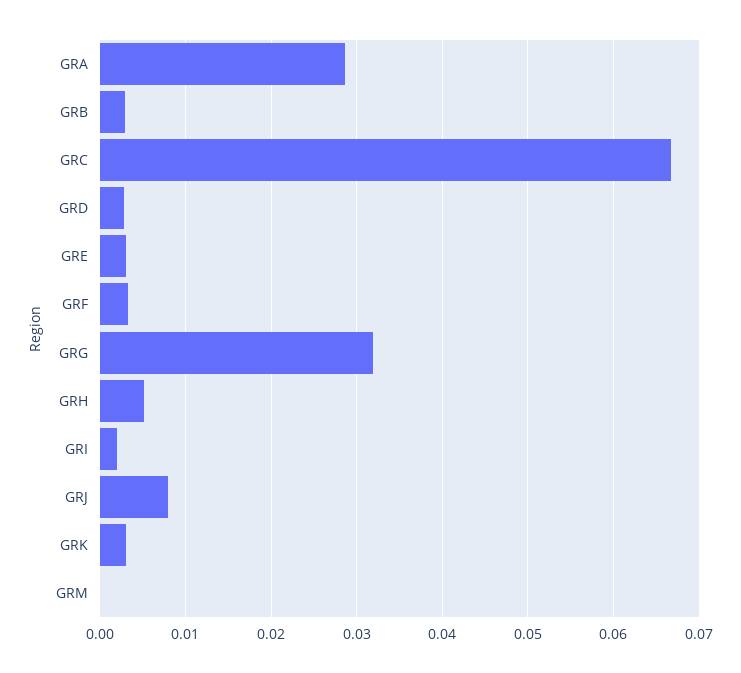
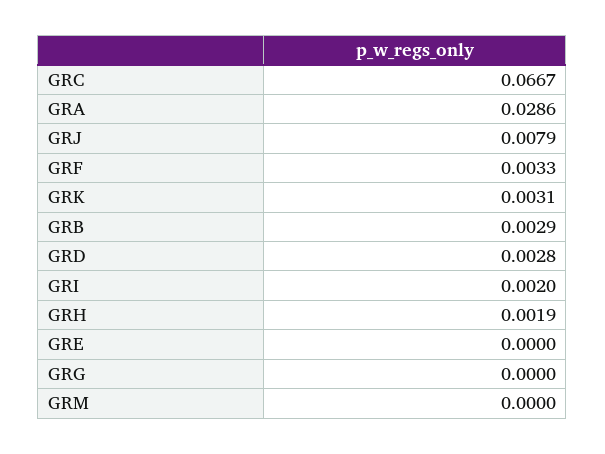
GRE: 0.003 -> 0
GRG: 0.032 -> 0
GRH: 0.005 -> 0.0019

